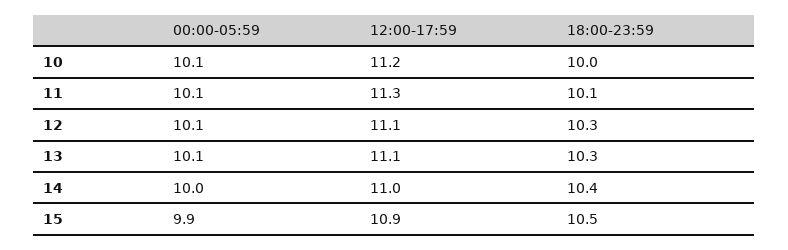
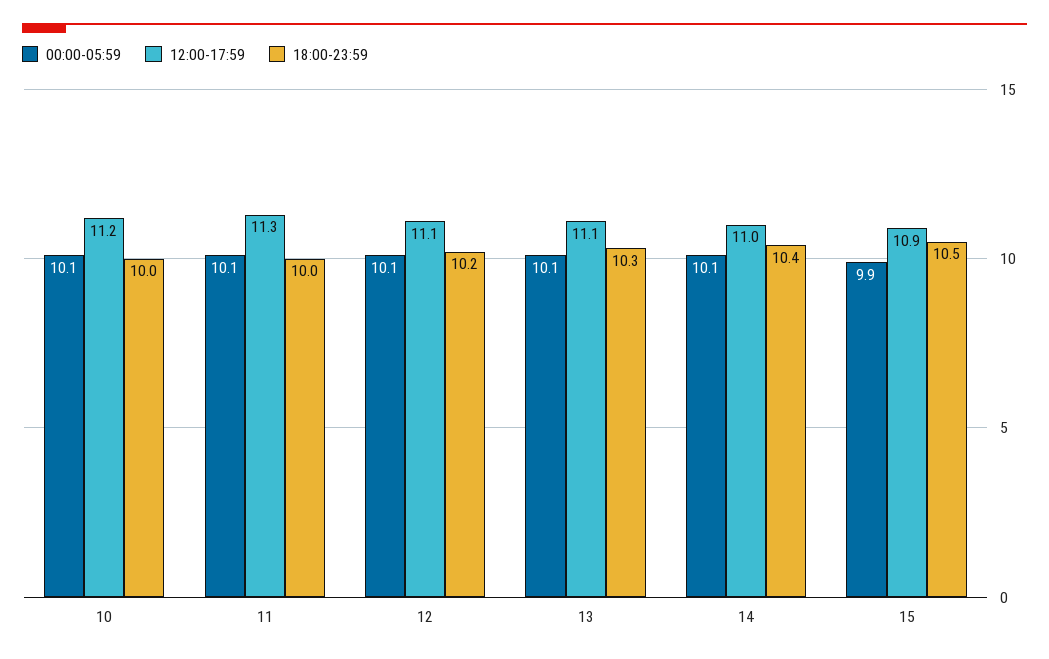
18:00-23:59, 11: 10.1 -> 10
18:00-23:59, 12: 10.3 -> 10.2
00:00-05:59, 14: 10 -> 10.1

